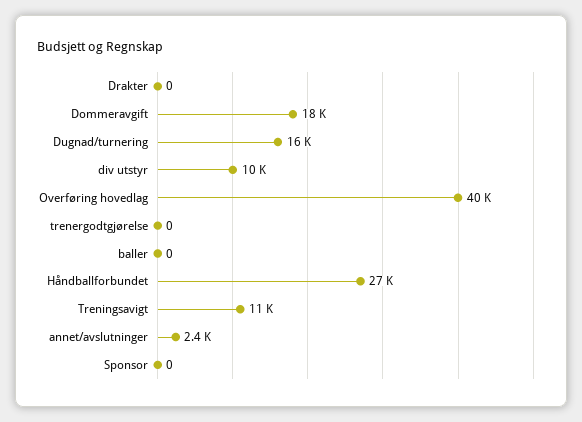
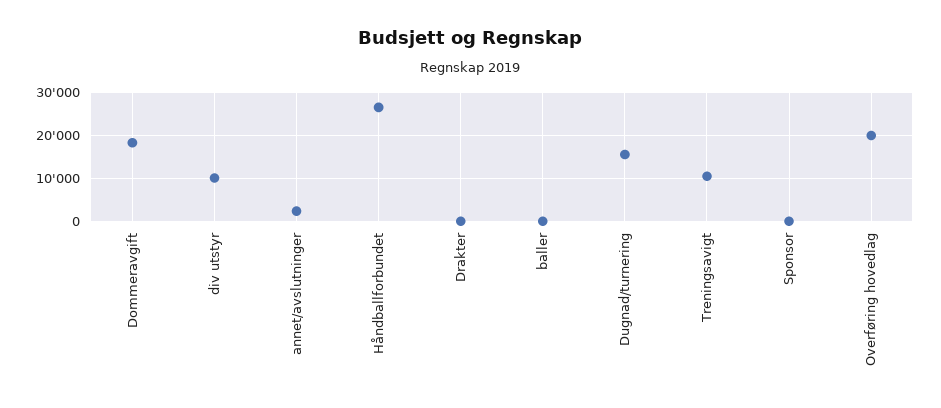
Overføring hovedlag: 40000 -> 20000
trenergodtgjørelse: 0 -> none

